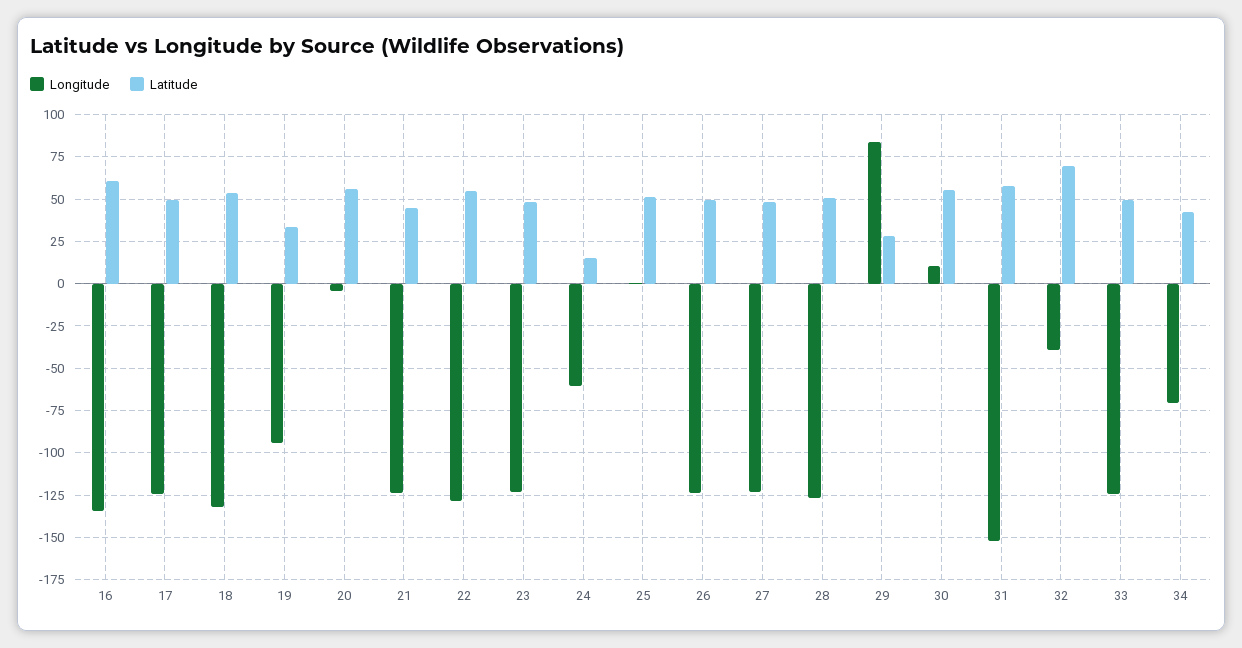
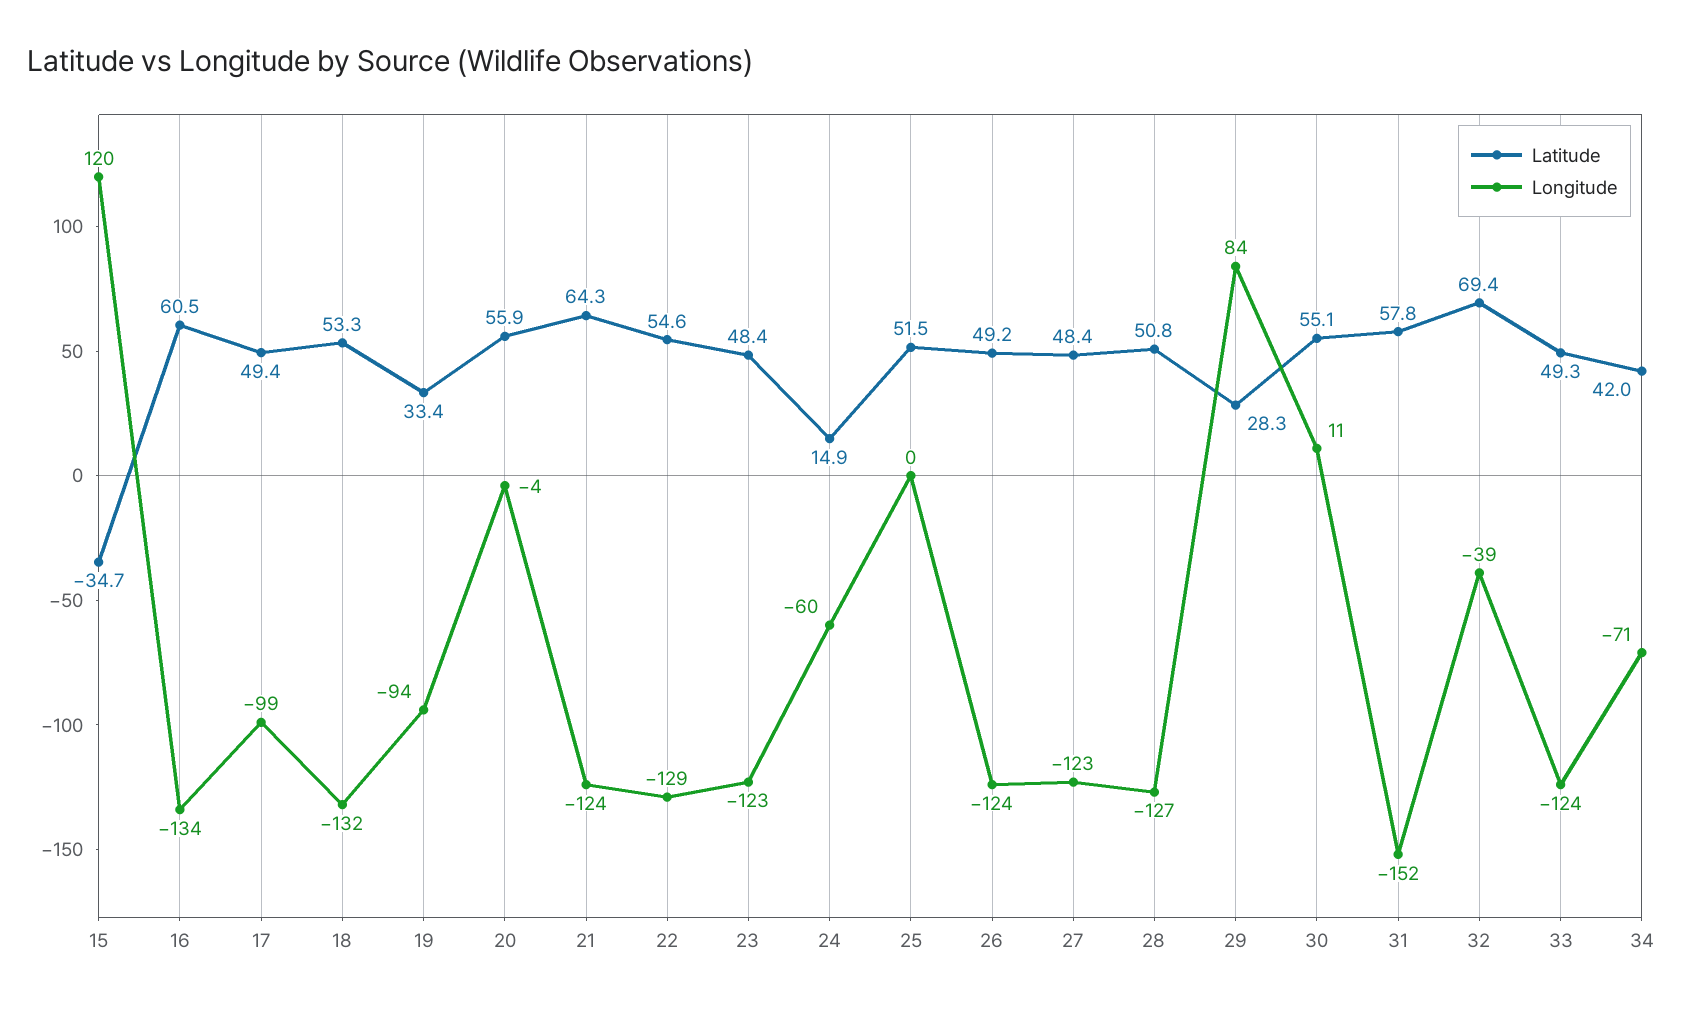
Longitude, 17: -125 -> -99
Latitude, 21: 45 -> 64.3
Latitude, 15: none -> -34.7
Longitude, 15: none -> 120

